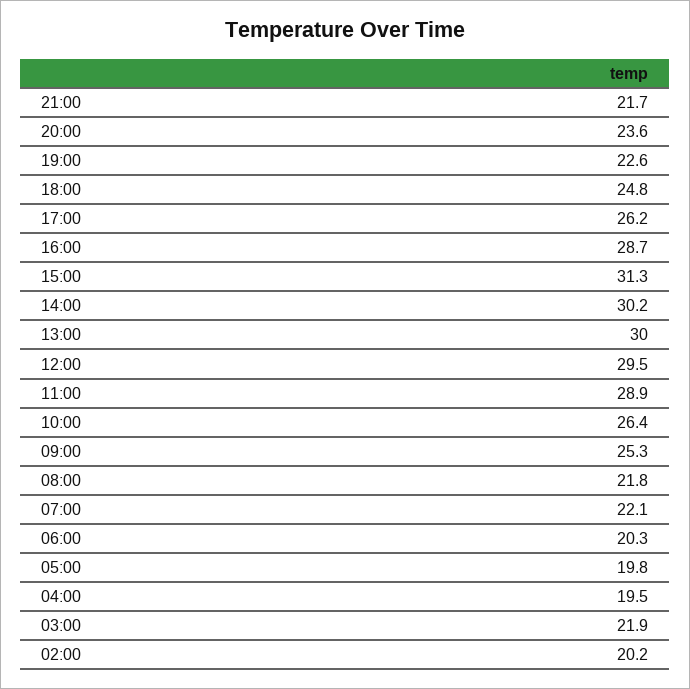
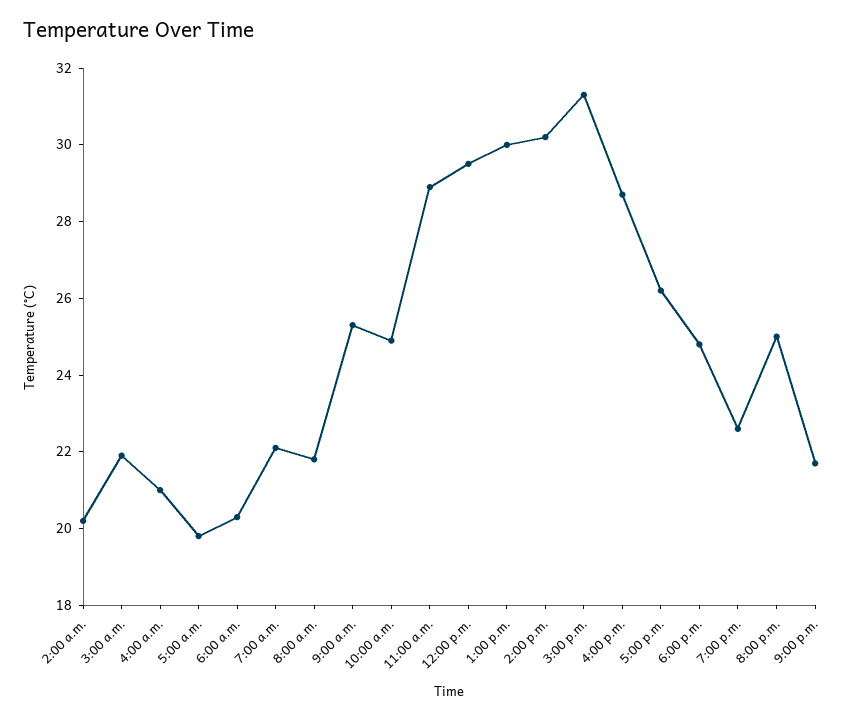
20:00: 23.6 -> 25
10:00: 26.4 -> 25
04:00: 19.5 -> 21

